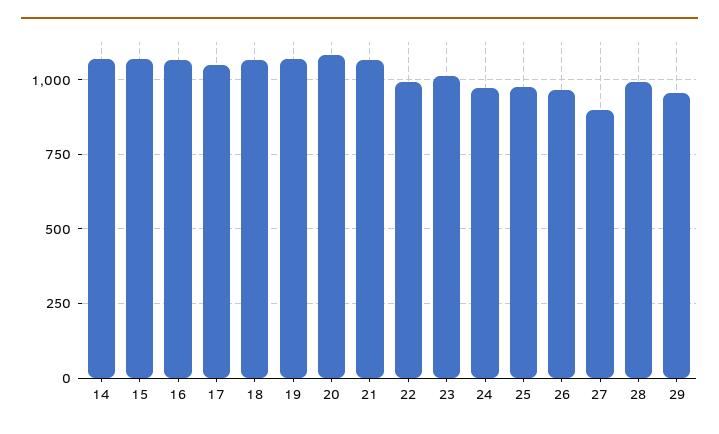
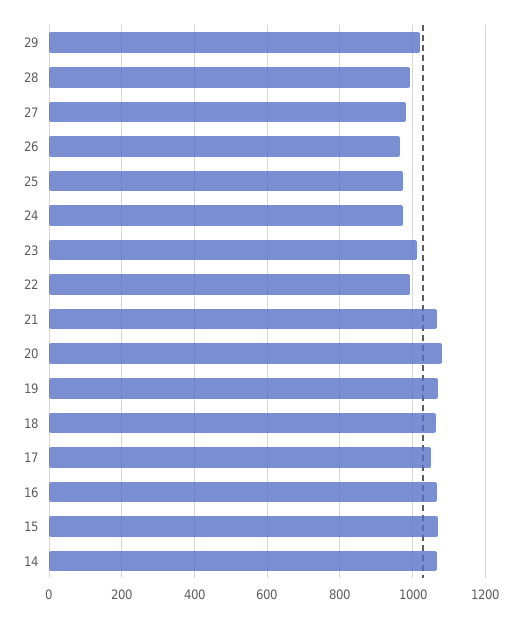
27: 900 -> 980
29: 950 -> 1020

